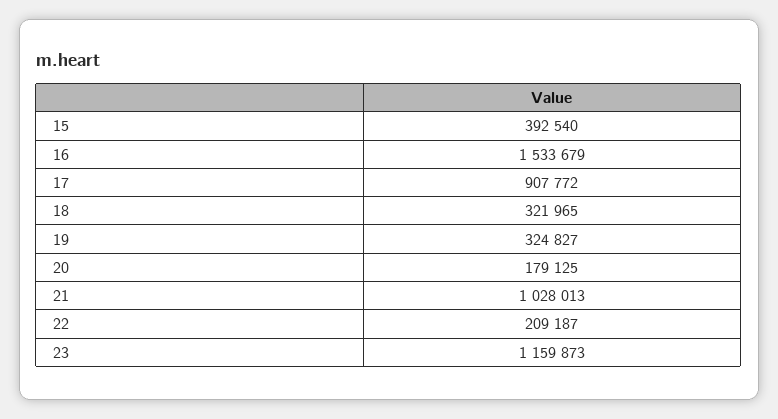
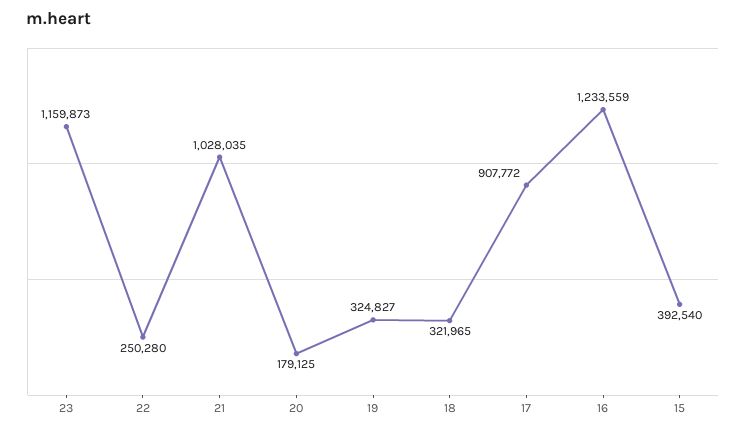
16: 1533679 -> 1233559
21: 1028013 -> 1028035
22: 209187 -> 250280

